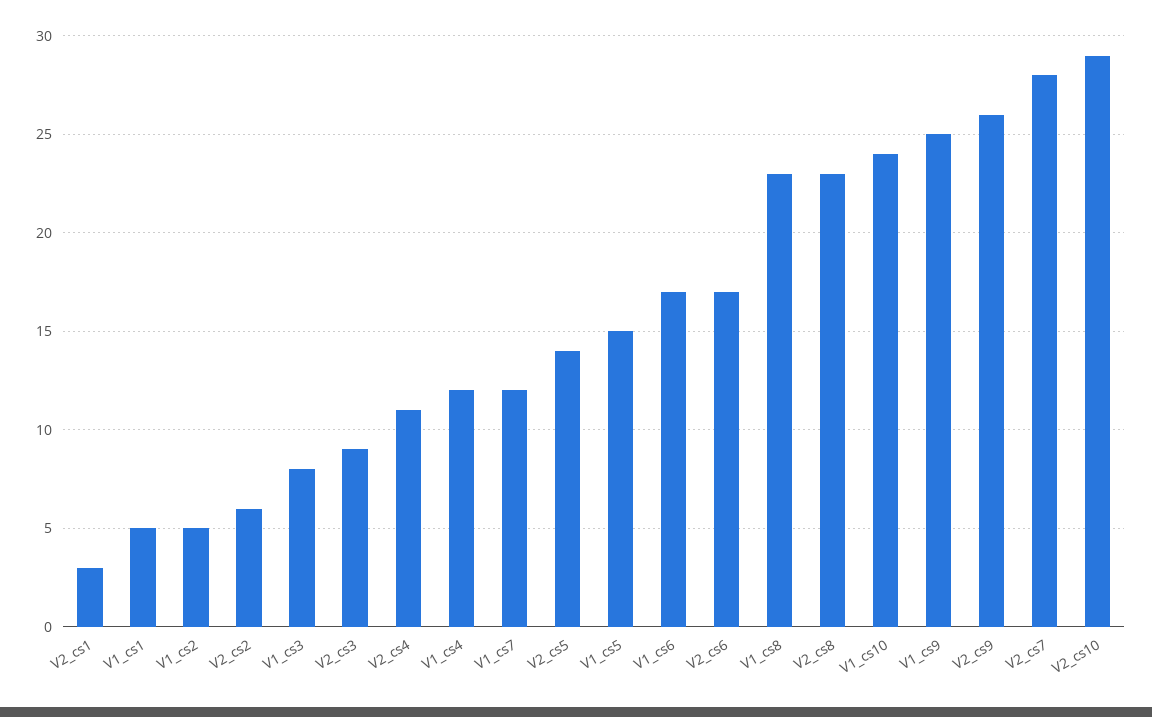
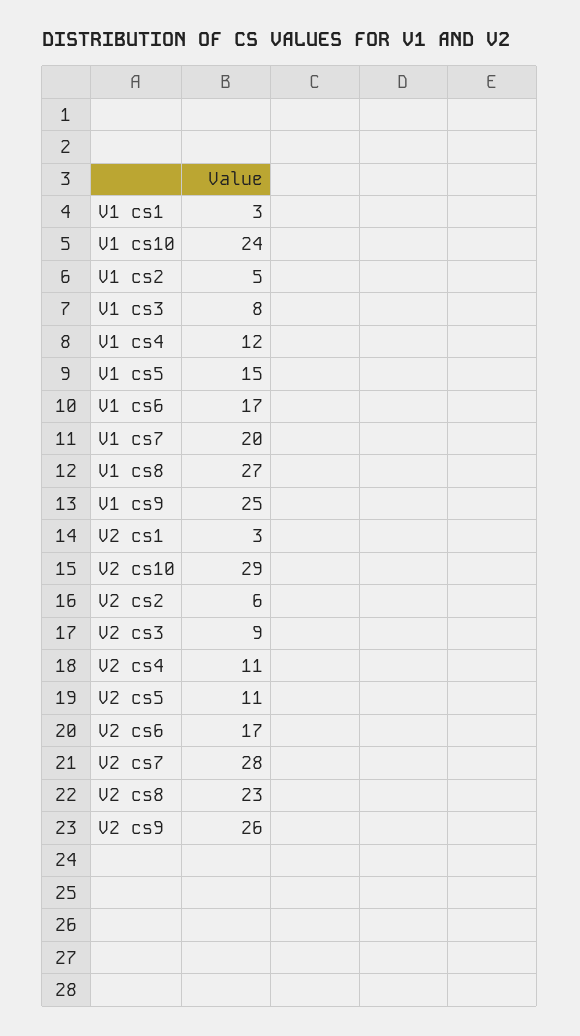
V1_cs1: 5 -> 3
V1_cs7: 12 -> 20
V2_cs5: 14 -> 11
V1_cs8: 23 -> 27

